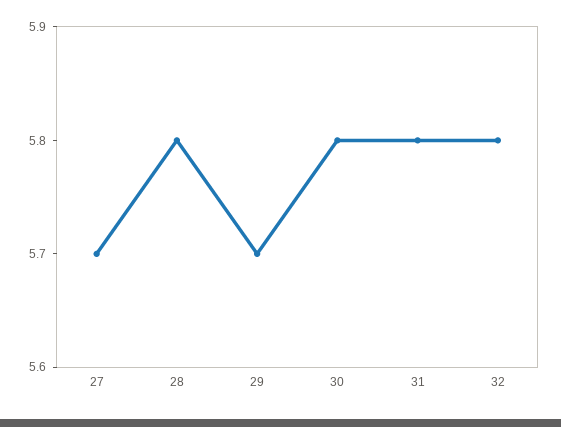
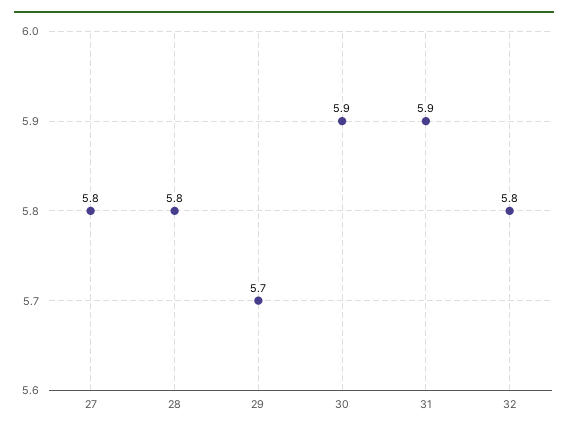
27: 5.7 -> 5.8
30: 5.8 -> 5.9
31: 5.8 -> 5.9

